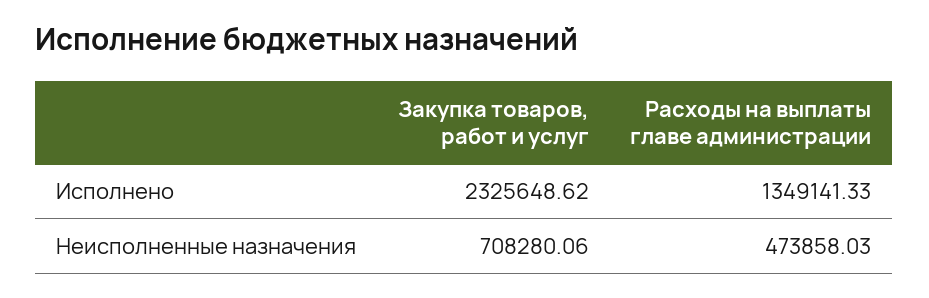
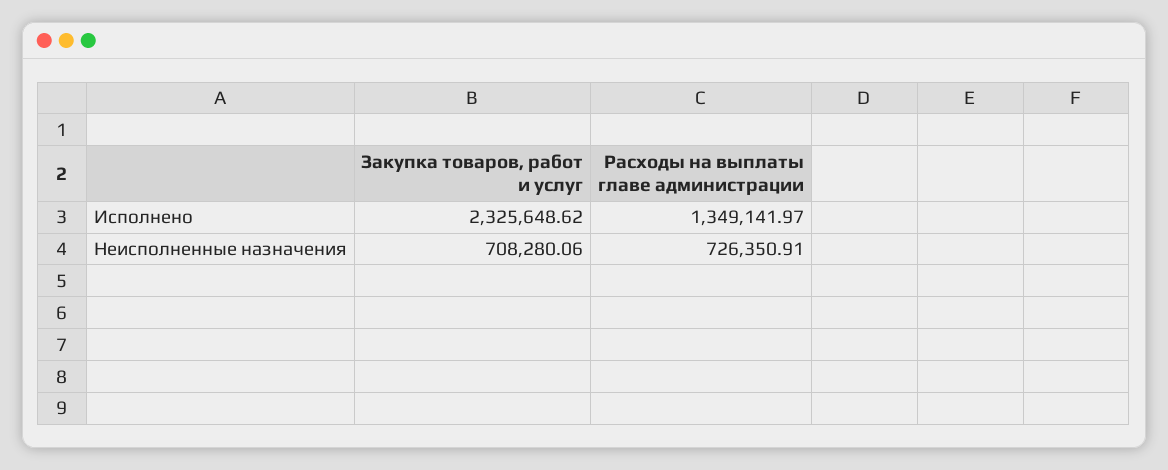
Расходы на выплаты главе администрации, Исполнено: 1349141.33 -> 1349141.97
Расходы на выплаты главе администрации, Неисполненные назначения: 473858.03 -> 726350.91

